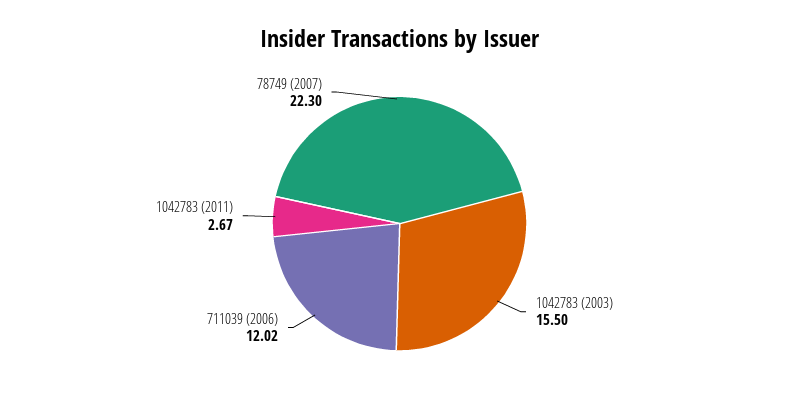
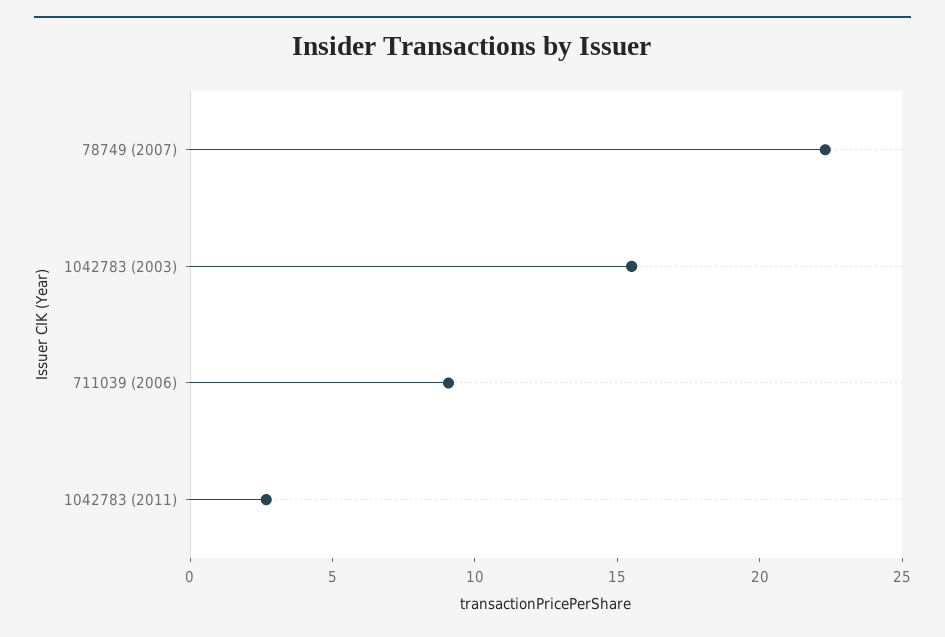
711039 (2006): 12.02 -> 9

